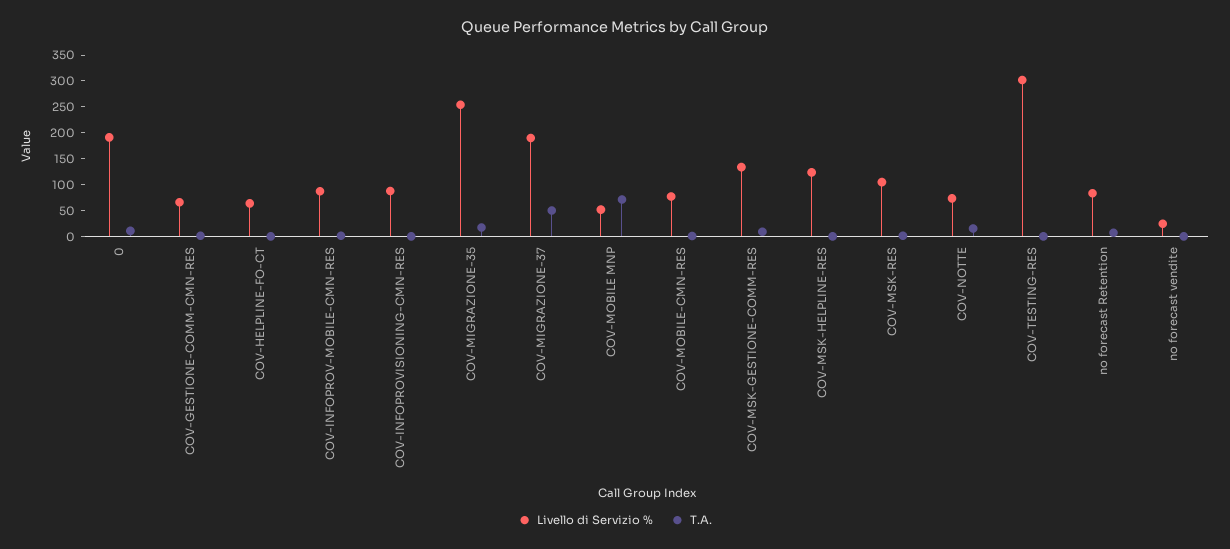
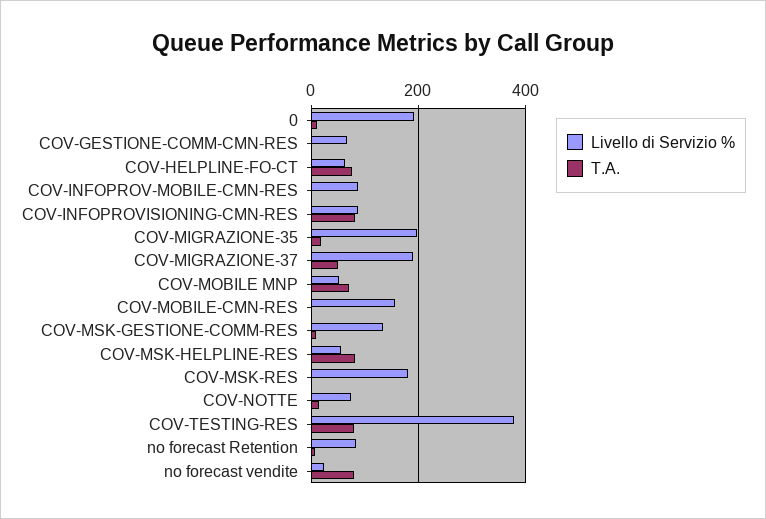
T.A., COV-HELPLINE-FO-CT: 0 -> 80
T.A., COV-INFOPROVISIONING-CMN-RES: 0 -> 80
Livello di Servizio %, COV-MIGRAZIONE-35: 250 -> 200
Livello di Servizio %, COV-MOBILE-CMN-RES: 75 -> 160
Livello di Servizio %, COV-MSK-HELPLINE-RES: 125 -> 60
T.A., COV-MSK-HELPLINE-RES: 0 -> 80
Livello di Servizio %, COV-MSK-RES: 100 -> 180
Livello di Servizio %, COV-TESTING-RES: 300 -> 380
T.A., COV-TESTING-RES: 0 -> 80
T.A., no forecast vendite: 0 -> 80

